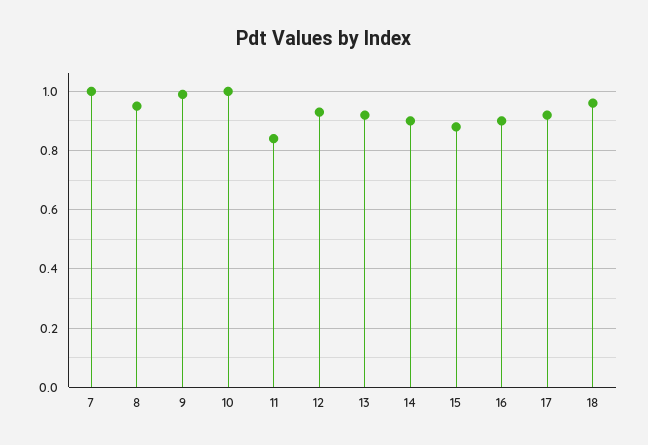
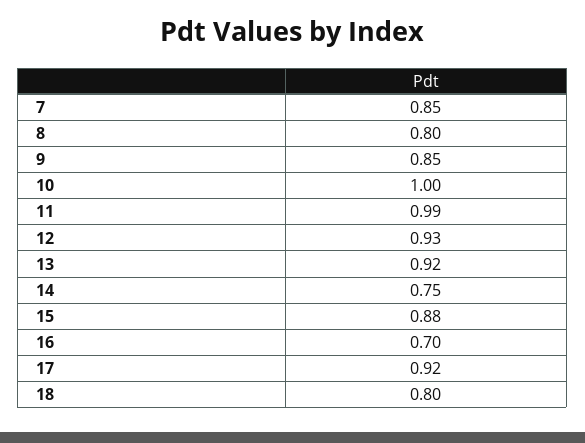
7: 1 -> 0.85
8: 0.95 -> 0.8
9: 1 -> 0.85
11: 0.85 -> 0.99
14: 0.9 -> 0.75
16: 0.9 -> 0.7
18: 0.95 -> 0.8

